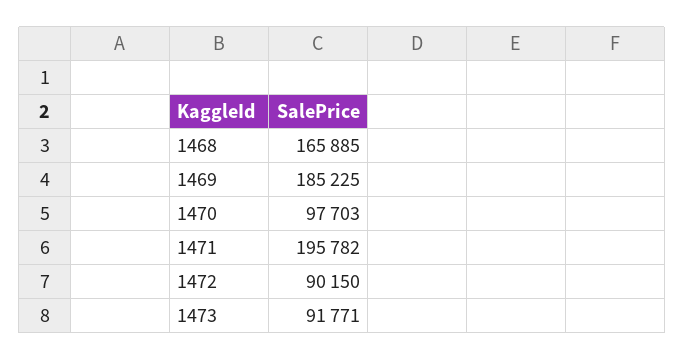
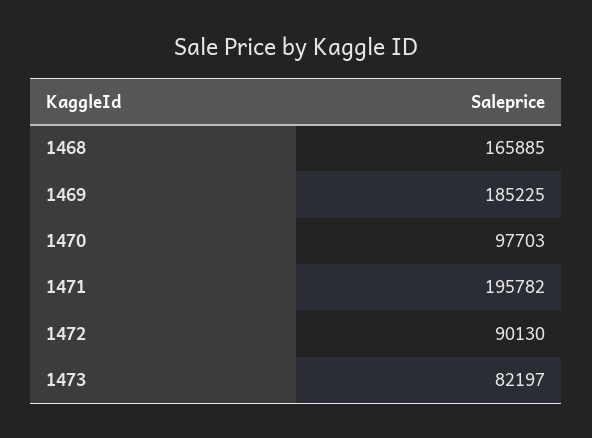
1472: 90150 -> 90130
1473: 91771 -> 82197

